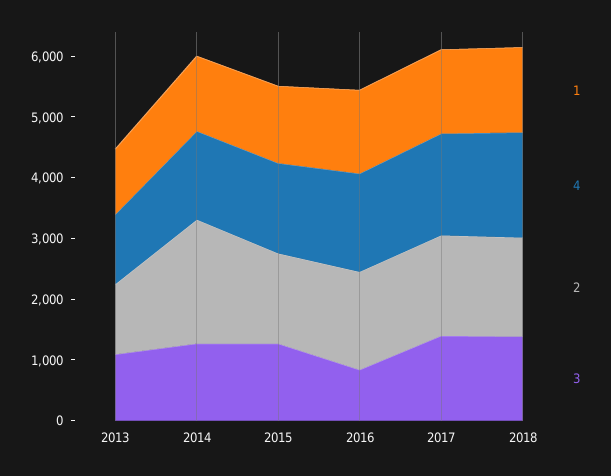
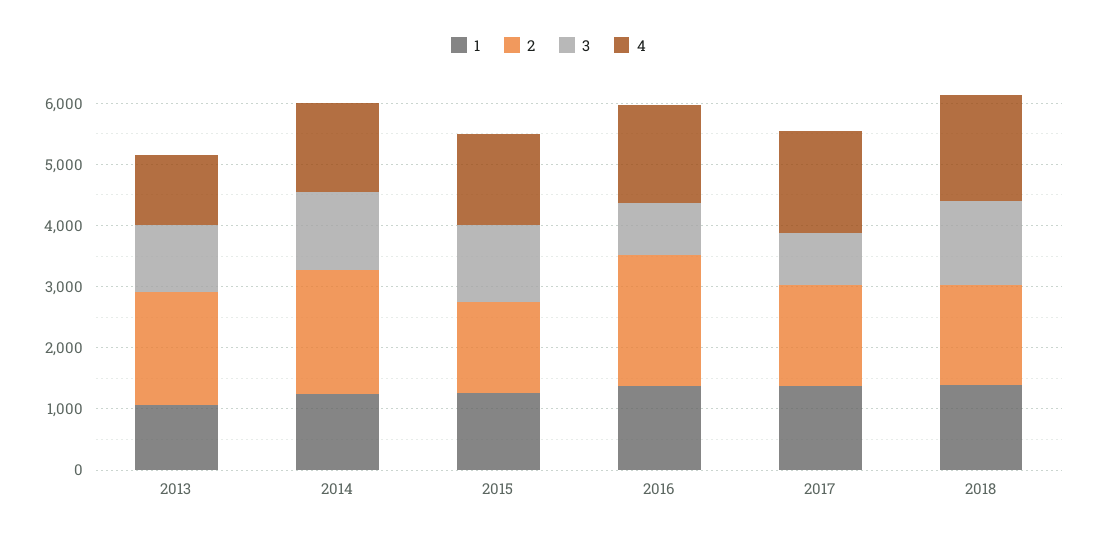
2, 2013: 1200 -> 1800
2, 2016: 1600 -> 2200
3, 2017: 1400 -> 800

